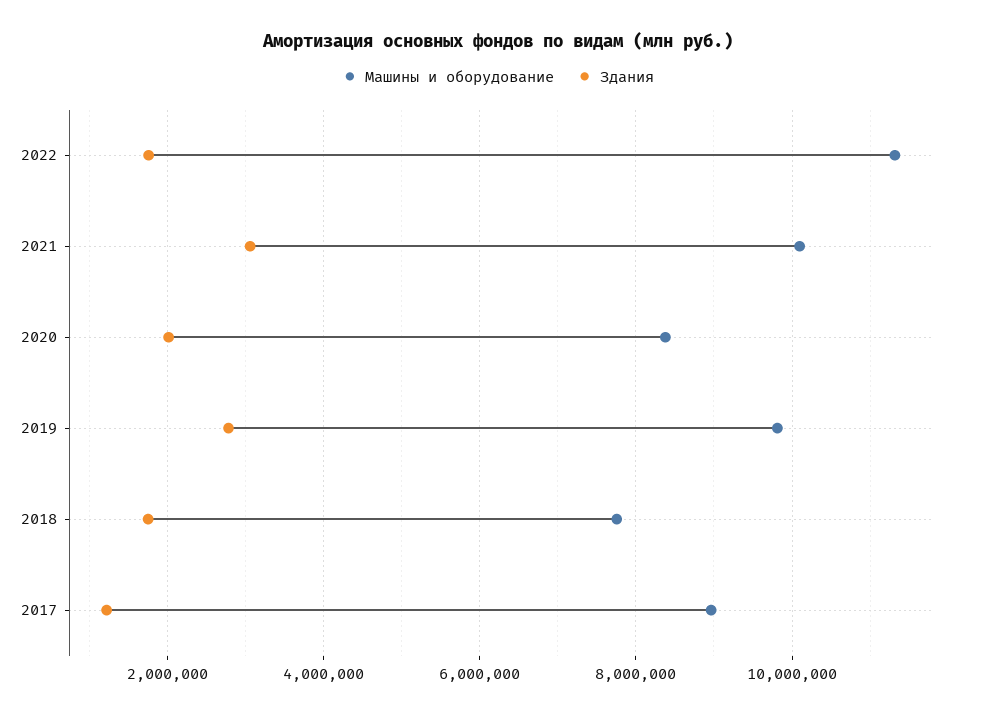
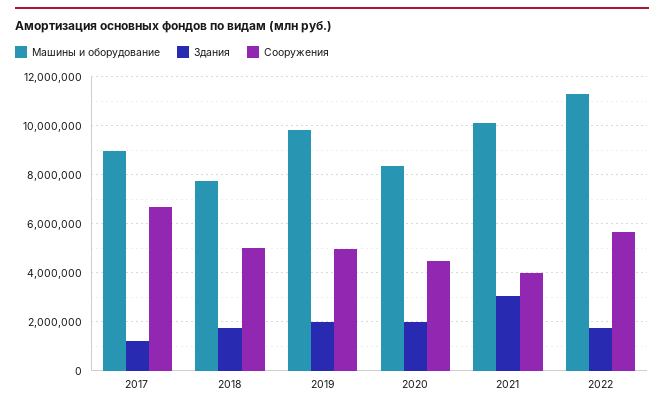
Здания, 2019: 2800000 -> 2000000
Сооружения, 2017: none -> 6750000
Сооружения, 2018: none -> 5000000
Сооружения, 2019: none -> 5000000
Сооружения, 2020: none -> 4500000
Сооружения, 2021: none -> 4000000
Сооружения, 2022: none -> 5750000

